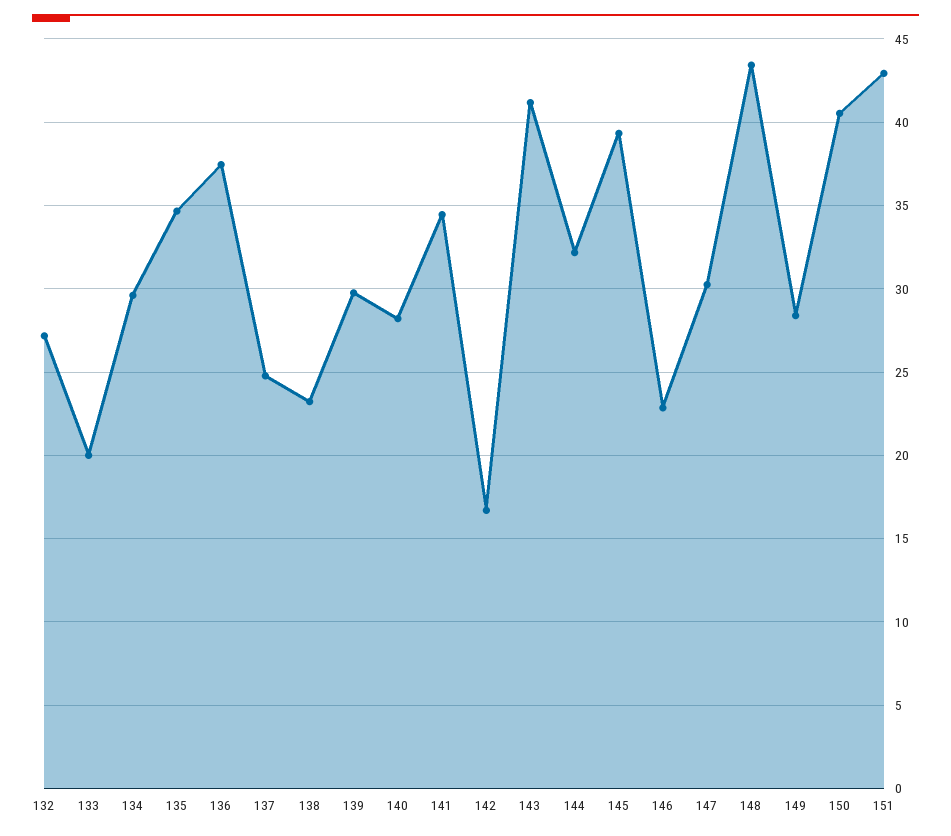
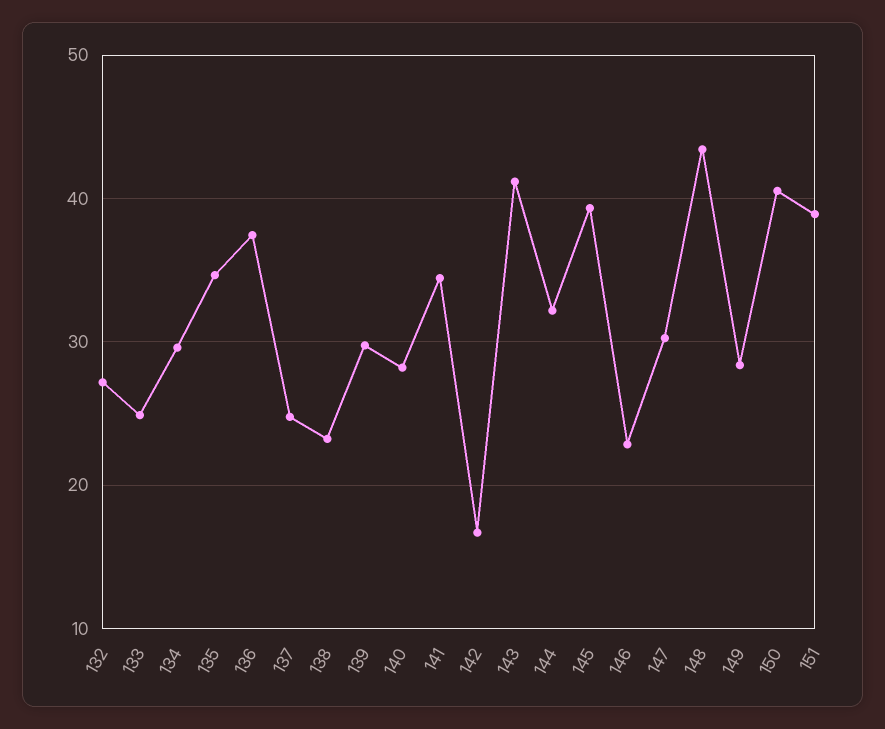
133: 20 -> 25
151: 43 -> 39

